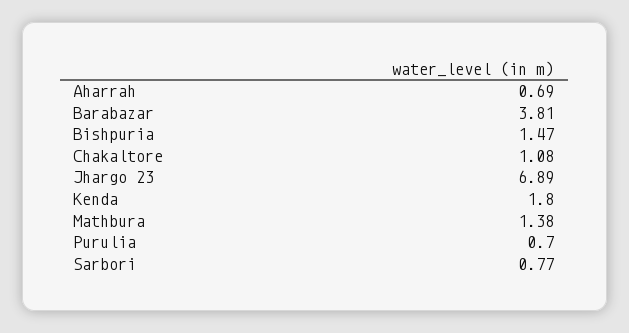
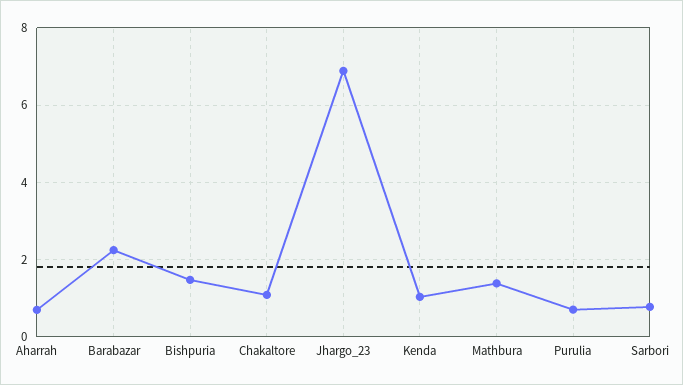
Barabazar: 3.81 -> 2.2
Kenda: 1.8 -> 1

